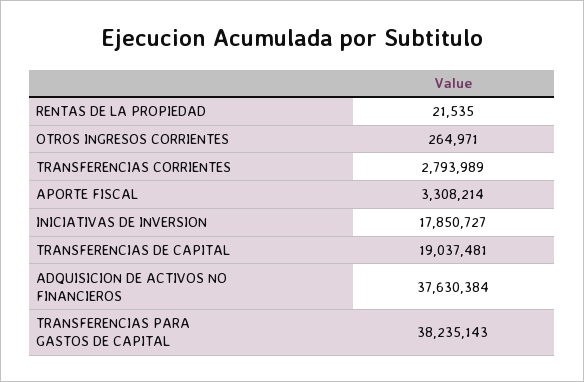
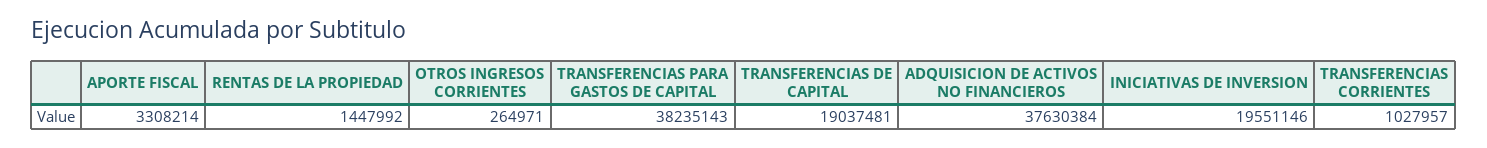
RENTAS DE LA PROPIEDAD: 21535 -> 1447992
TRANSFERENCIAS CORRIENTES: 2793989 -> 1027957
INICIATIVAS DE INVERSION: 17850727 -> 19551146

